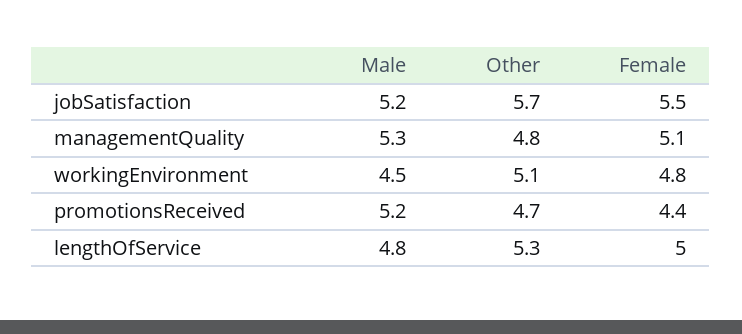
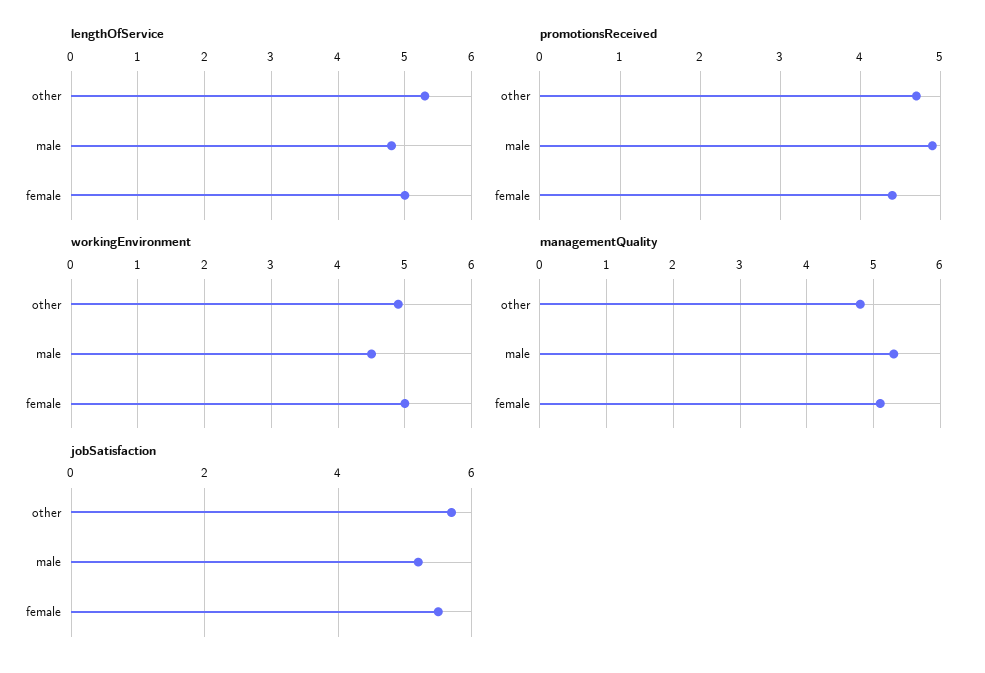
workingEnvironment, Other: 5.1 -> 4.9
workingEnvironment, Female: 4.8 -> 5
promotionsReceived, Male: 5.2 -> 4.9

